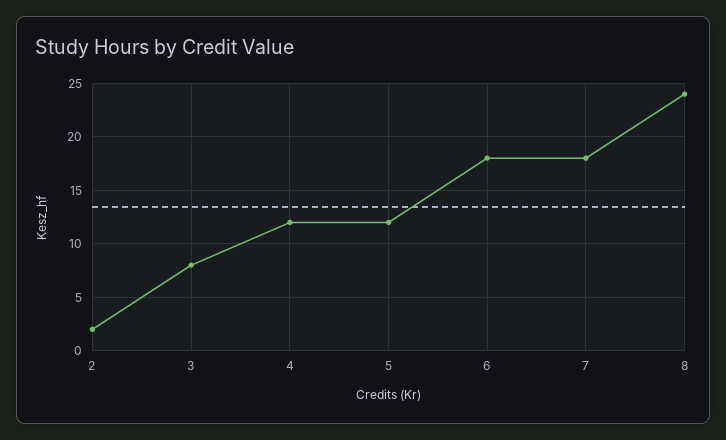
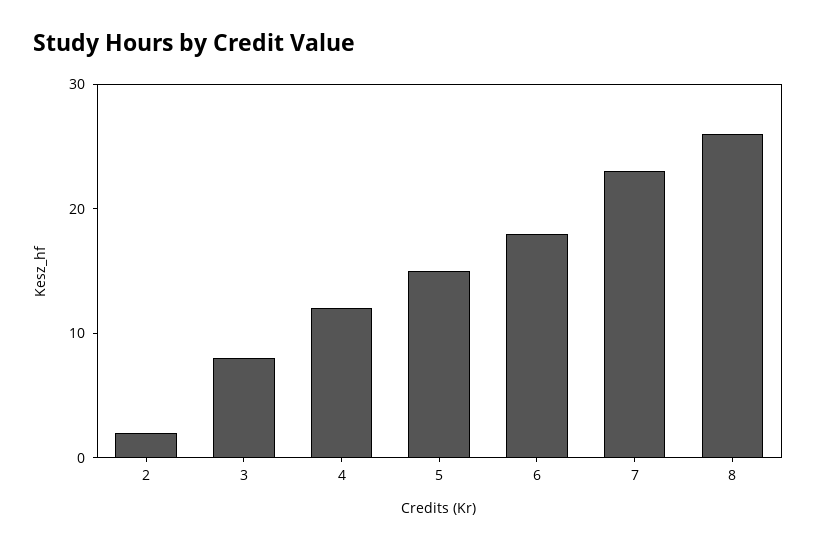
5: 12 -> 15
7: 18 -> 23
8: 24 -> 26

